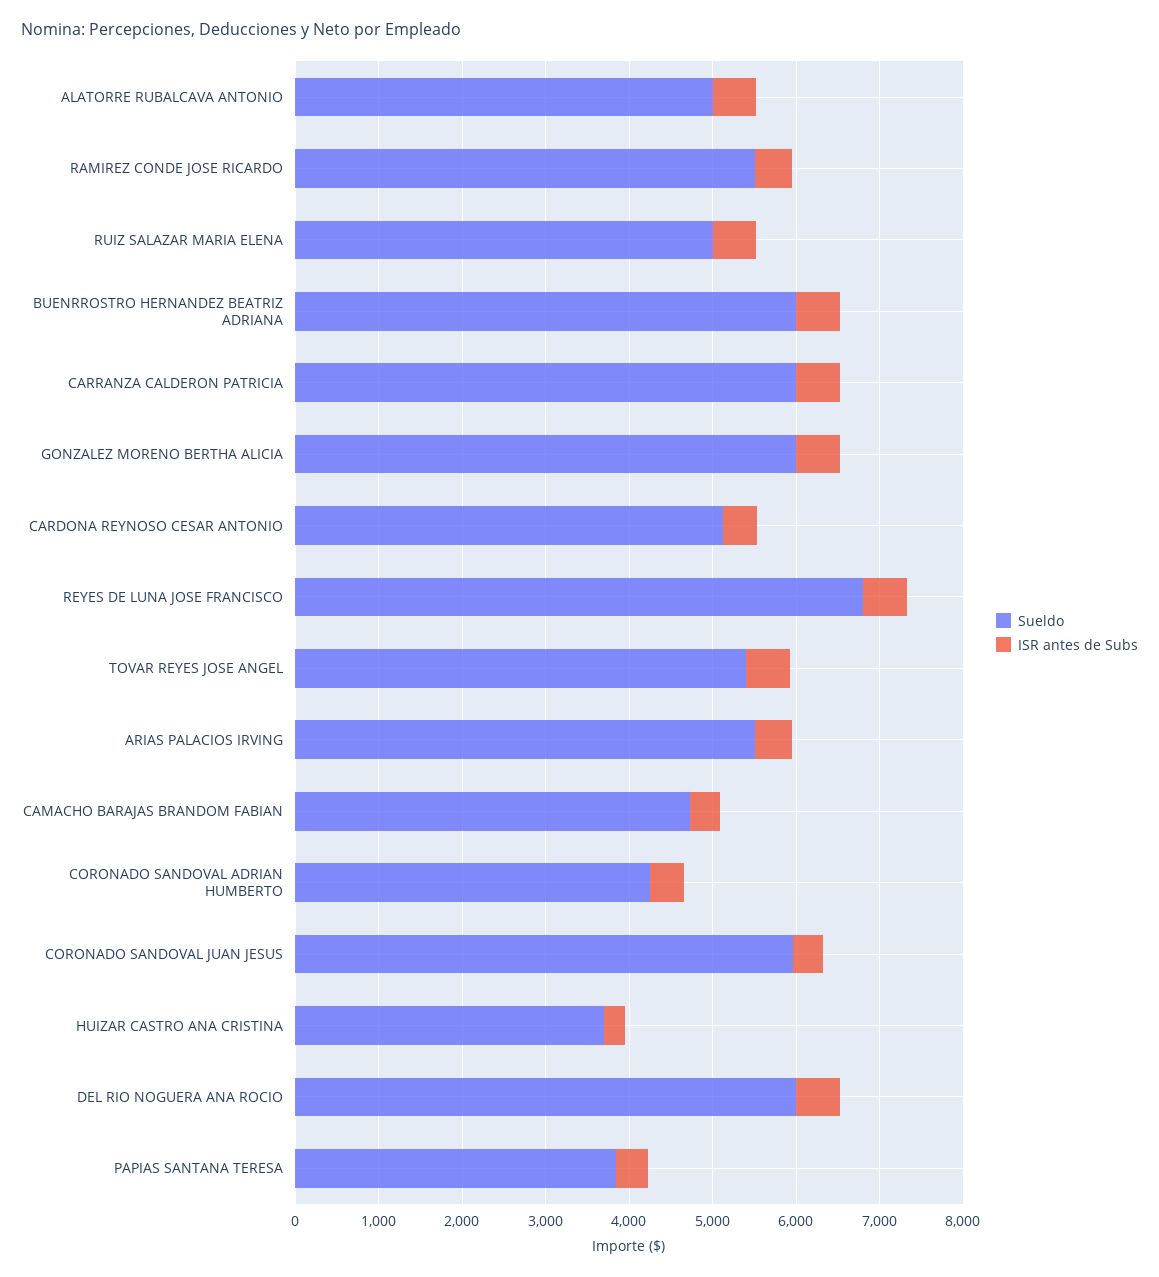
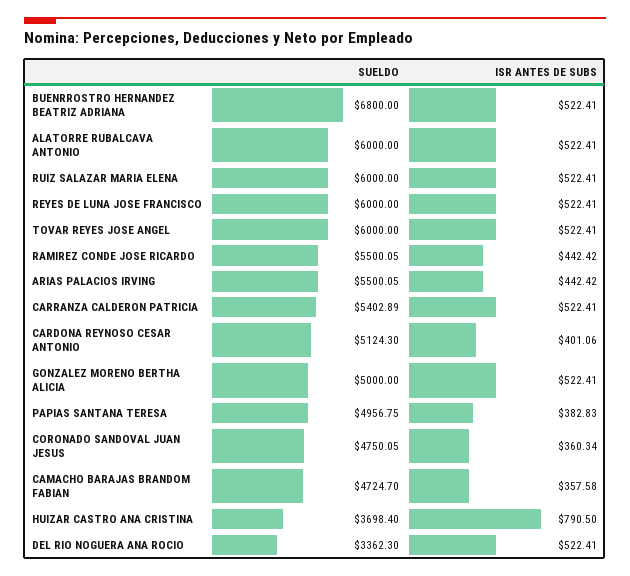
Sueldo, ALATORRE RUBALCAVA ANTONIO: 5000 -> 6000
Sueldo, RUIZ SALAZAR MARIA ELENA: 5000 -> 6000
Sueldo, BUENRROSTRO HERNANDEZ BEATRIZ ADRIANA: 6000 -> 6800
Sueldo, CARRANZA CALDERON PATRICIA: 6000 -> 5402.89
Sueldo, GONZALEZ MORENO BERTHA ALICIA: 6000 -> 5000
Sueldo, REYES DE LUNA JOSE FRANCISCO: 6800 -> 6000
Sueldo, TOVAR REYES JOSE ANGEL: 5400 -> 6000
Sueldo, CORONADO SANDOVAL ADRIAN HUMBERTO: 4200 -> none
ISR antes de Subs, CORONADO SANDOVAL ADRIAN HUMBERTO: 400 -> none
Sueldo, CORONADO SANDOVAL JUAN JESUS: 6000 -> 4750.05
ISR antes de Subs, HUIZAR CASTRO ANA CRISTINA: 200 -> 790.5
Sueldo, DEL RIO NOGUERA ANA ROCIO: 6000 -> 3362.3
Sueldo, PAPIAS SANTANA TERESA: 3800 -> 4956.75

